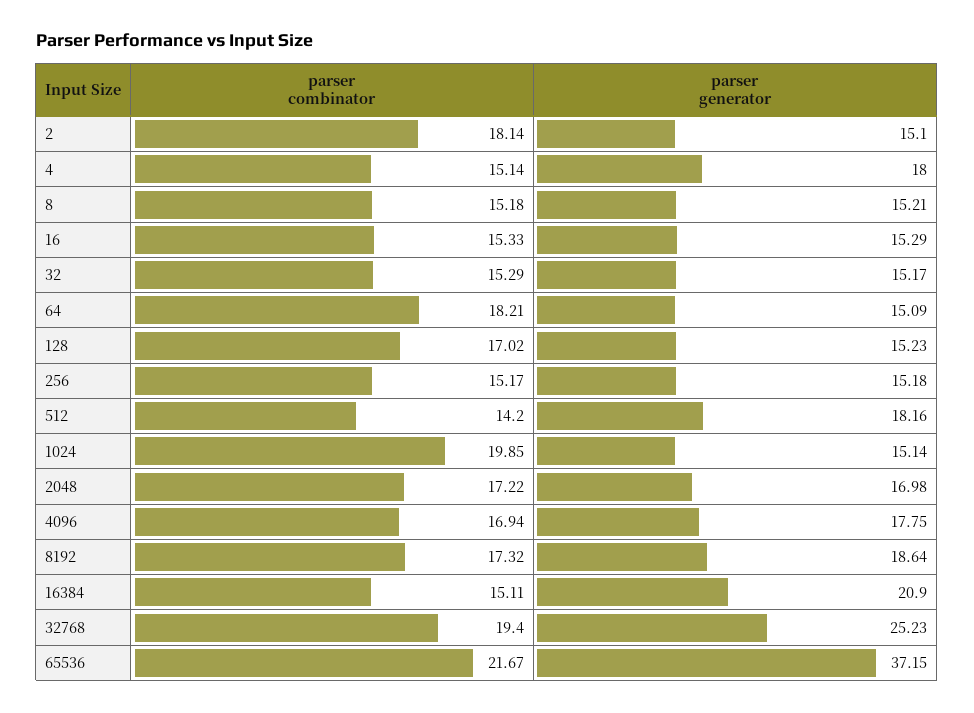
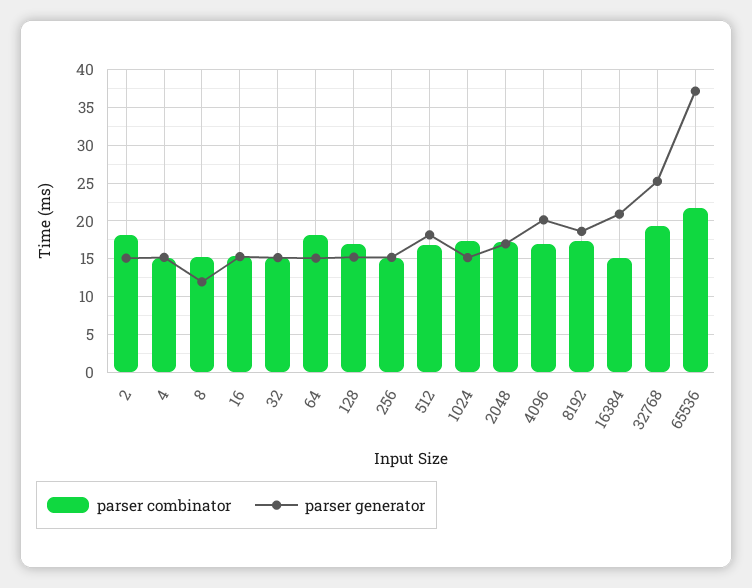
parser generator, 4: 18 -> 15
parser generator, 8: 15.21 -> 12
parser combinator, 512: 14.2 -> 17
parser combinator, 1024: 19.85 -> 17
parser generator, 4096: 17.75 -> 20

